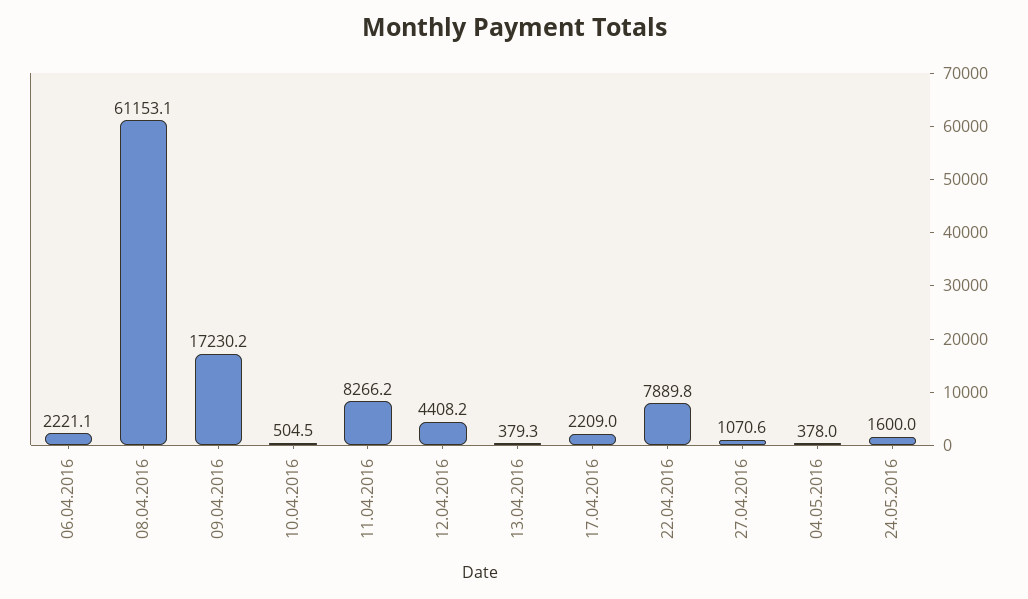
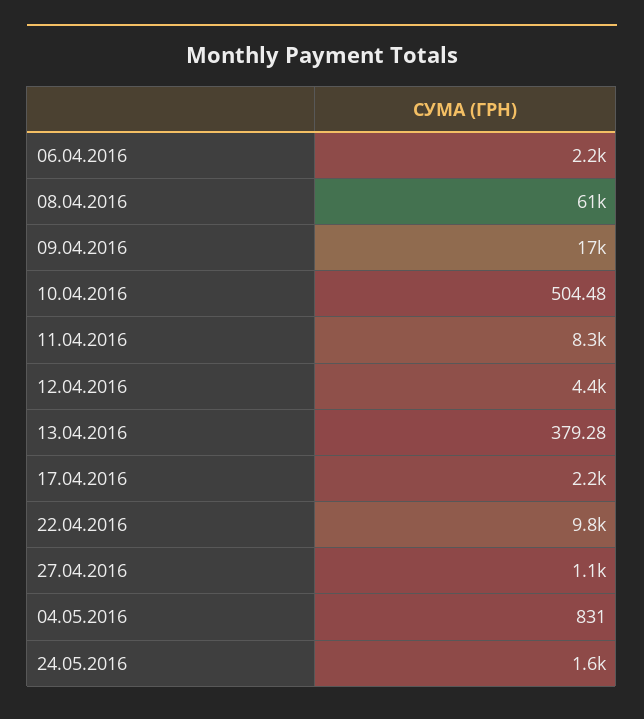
22.04.2016: 7889.8 -> 9800
04.05.2016: 378 -> 831

